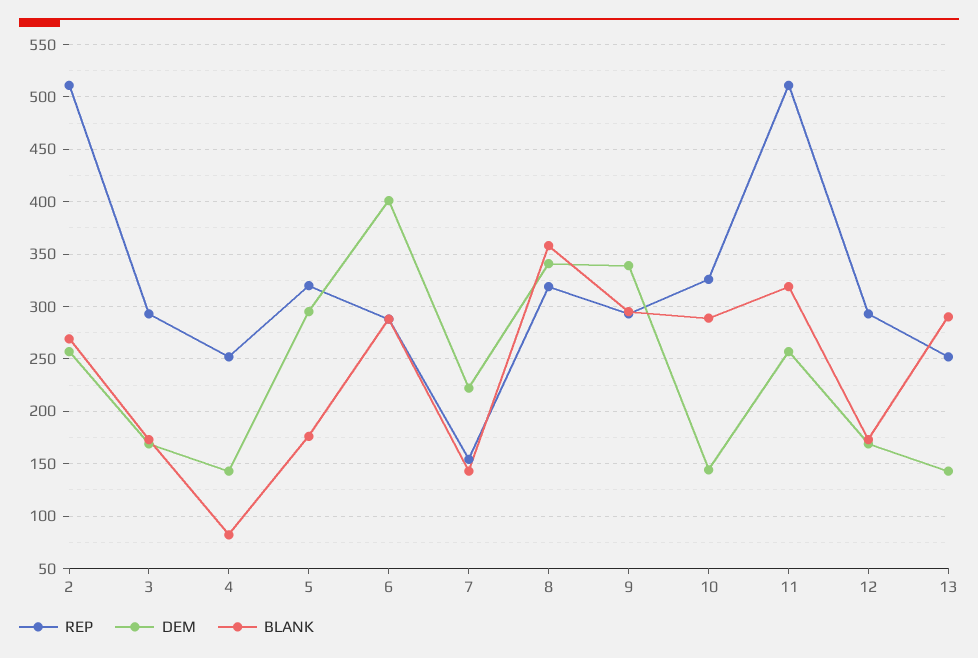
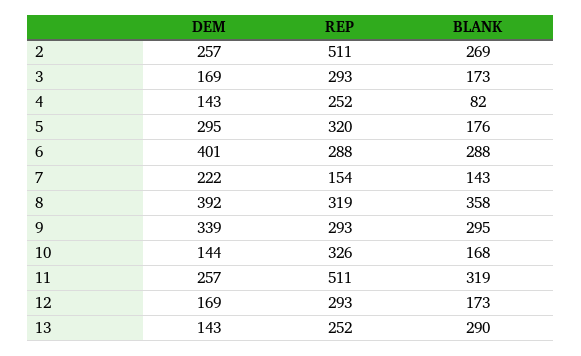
DEM, 8: 340 -> 392
BLANK, 10: 290 -> 168

